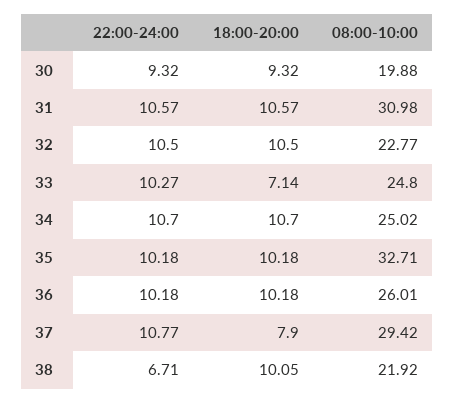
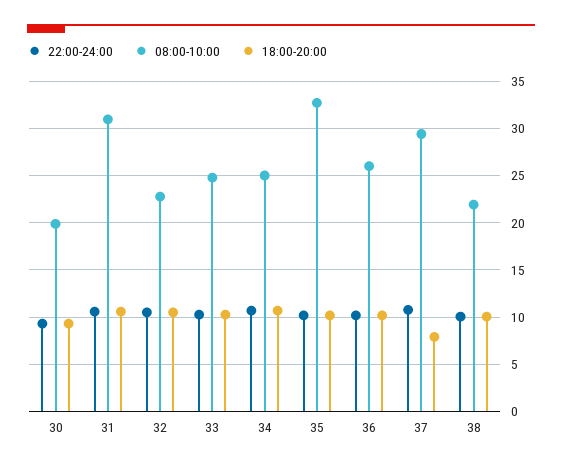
18:00-20:00, 33: 7.14 -> 10
22:00-24:00, 38: 6.71 -> 10

